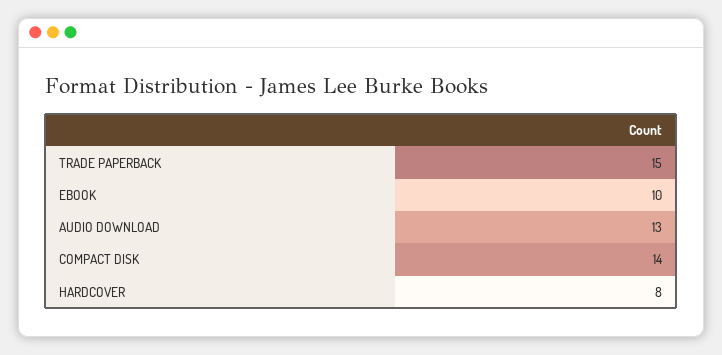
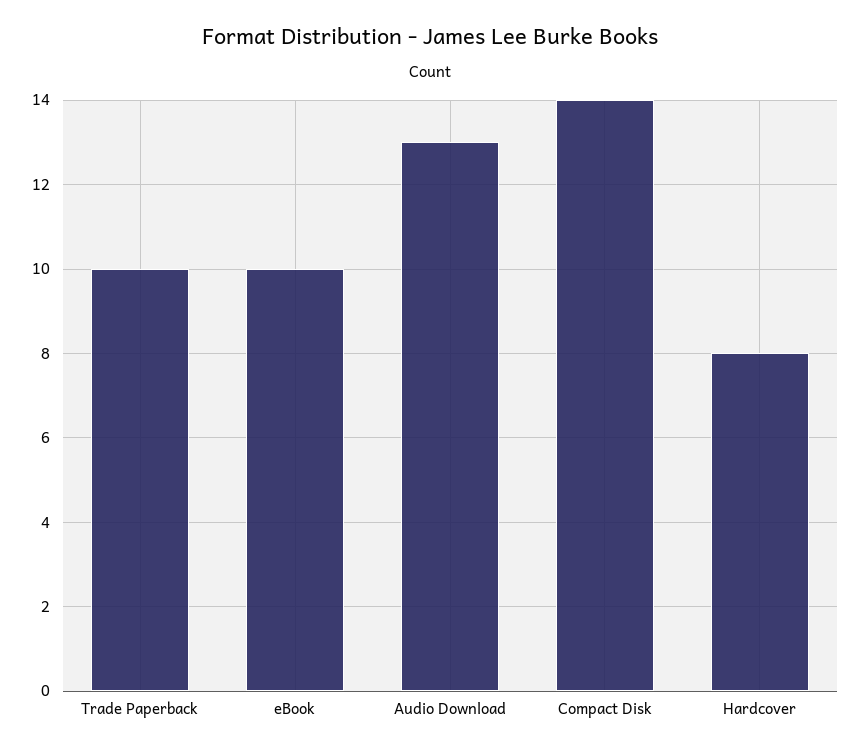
TRADE PAPERBACK: 15 -> 10

